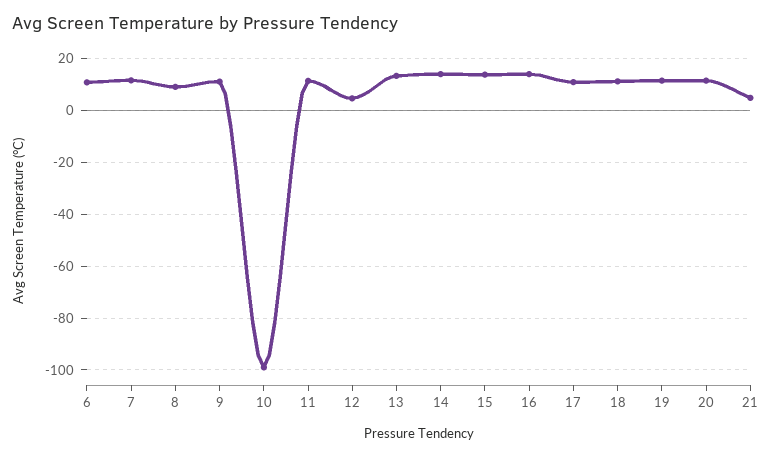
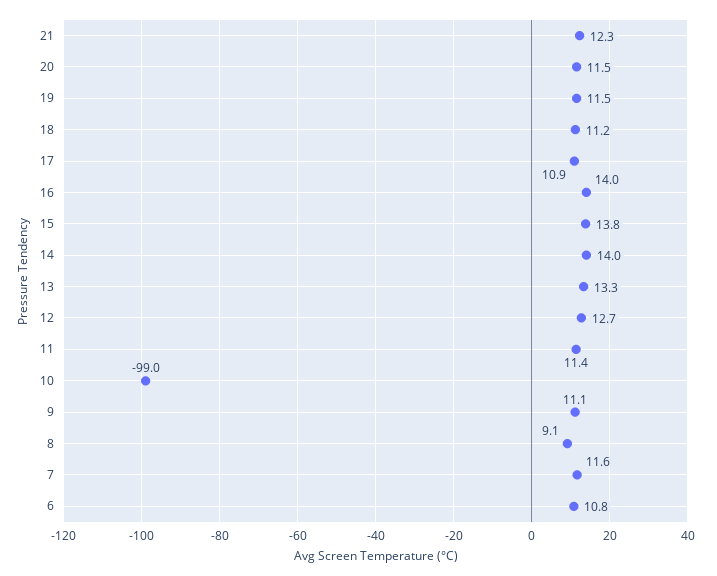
12: 5 -> 12.7
21: 5 -> 12.3

